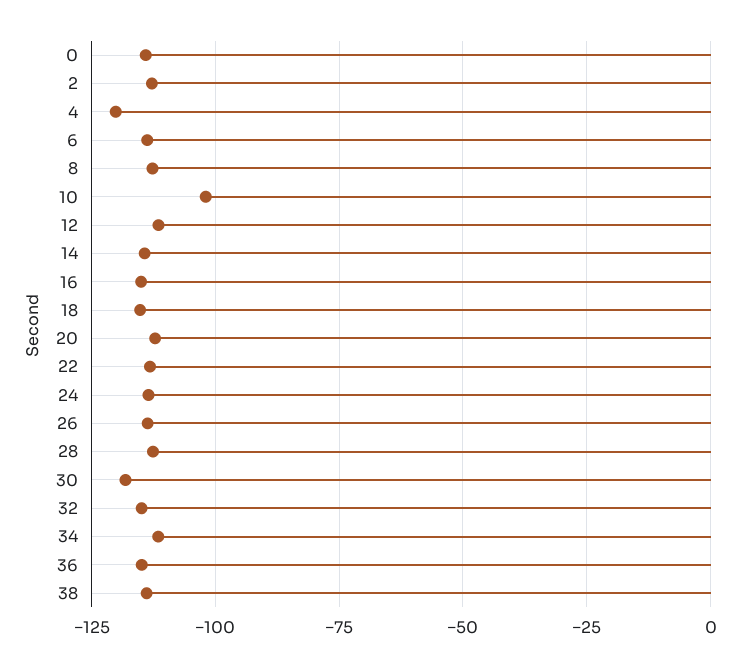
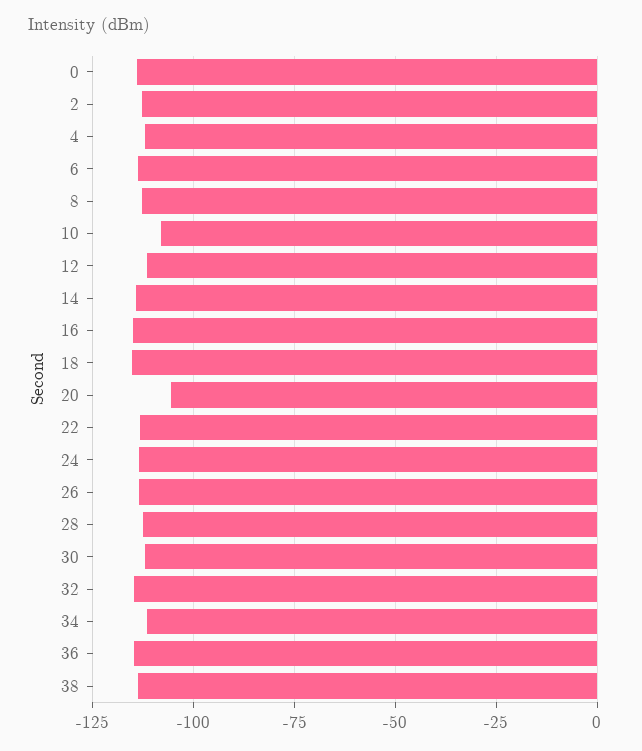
4: -120 -> -112.5
10: -102.5 -> -107.5
20: -112.5 -> -105
30: -117.5 -> -112.5

